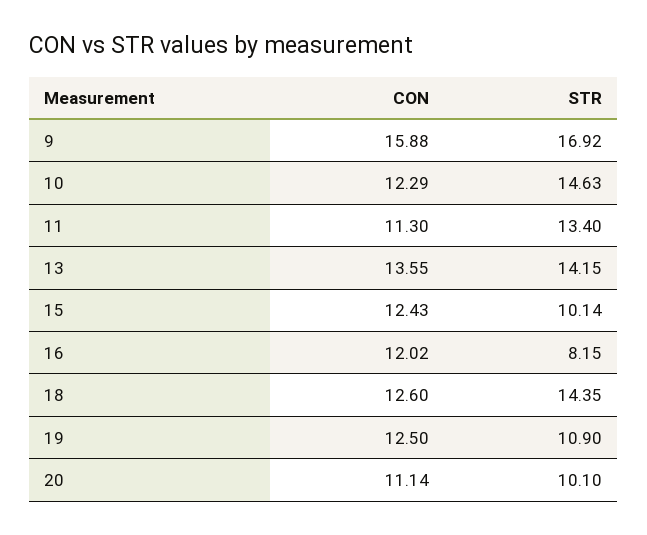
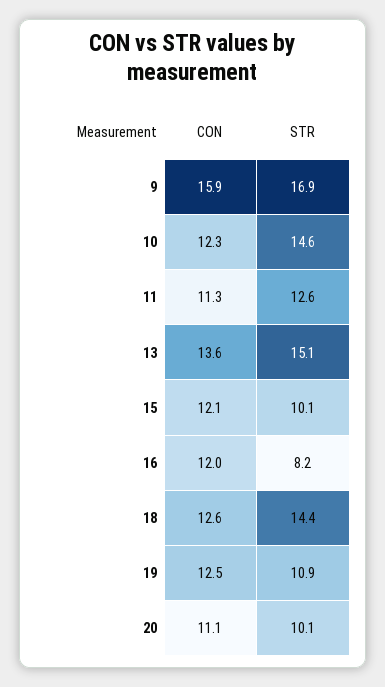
STR, 11: 13.4 -> 12.6
STR, 13: 14.15 -> 15.1
CON, 15: 12.43 -> 12.1

